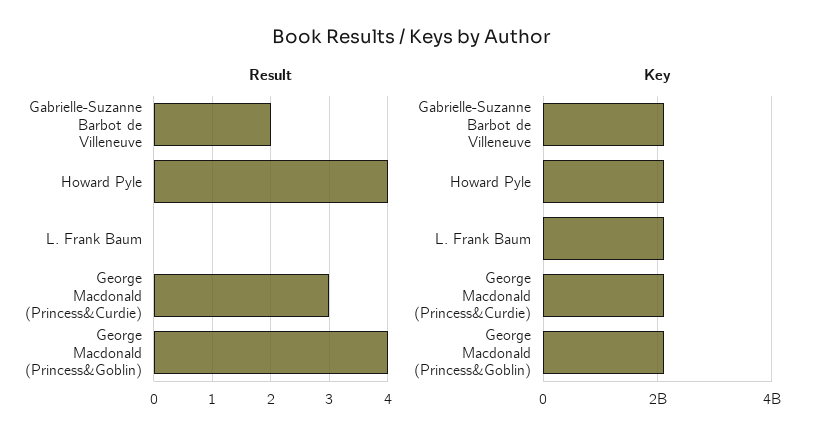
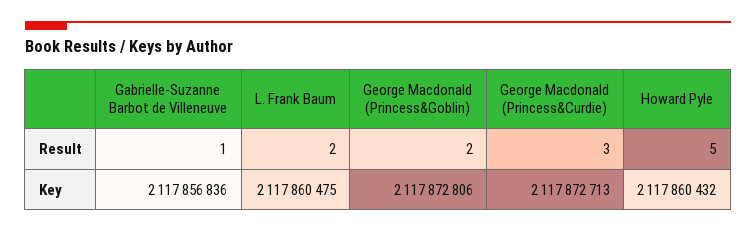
Result, Gabrielle-Suzanne Barbot de Villeneuve: 2 -> 1
Result, Howard Pyle: 4 -> 5
Result, L. Frank Baum: 0 -> 2
Result, George Macdonald (Princess&Goblin): 4 -> 2

